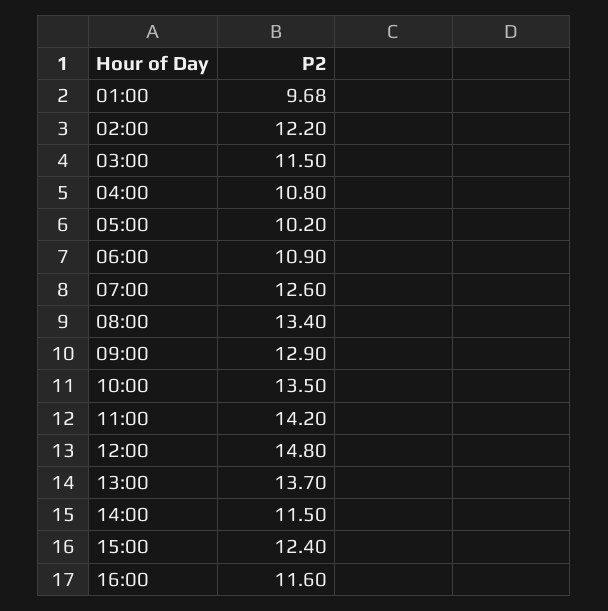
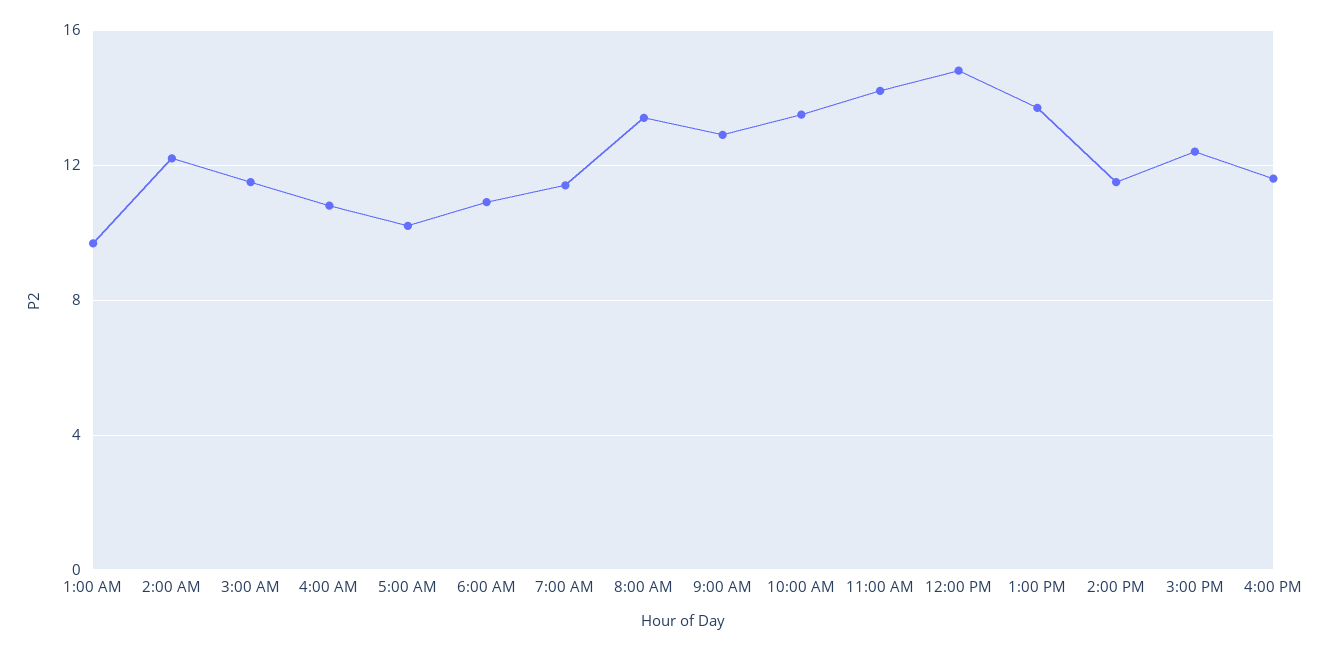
07:00: 12.6 -> 11.5

